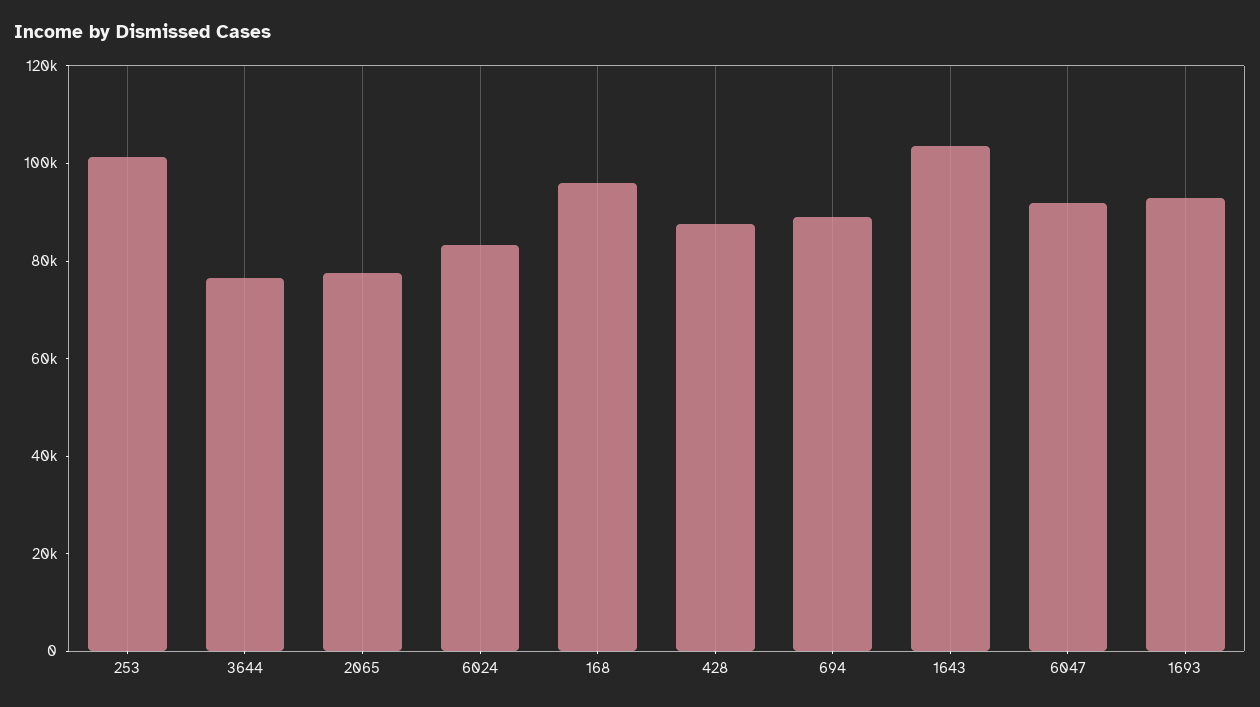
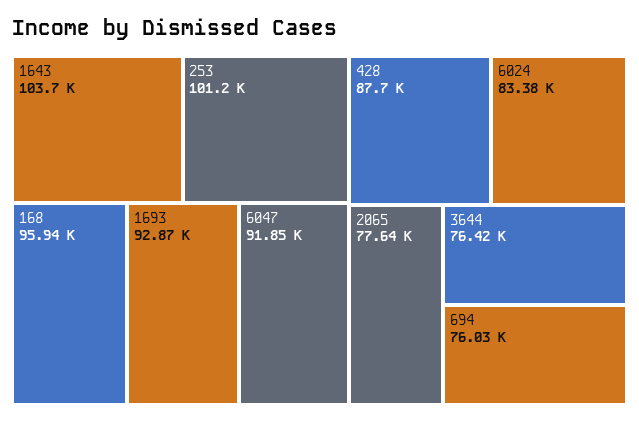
694: 90000 -> 76030

